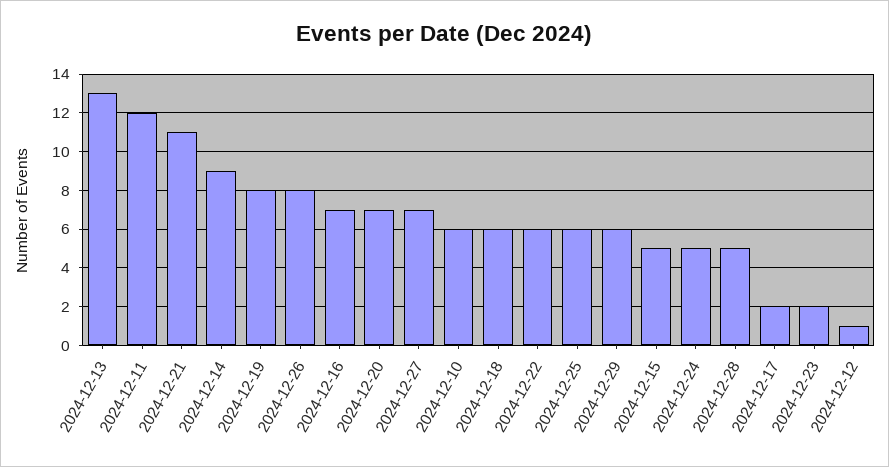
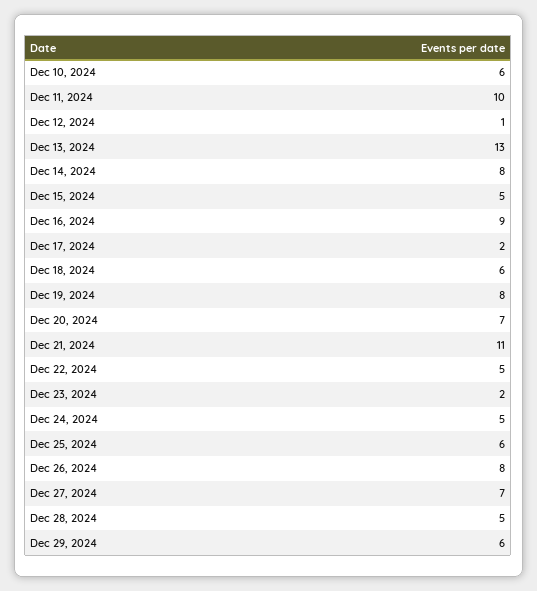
2024-12-11: 12 -> 10
2024-12-14: 9 -> 8
2024-12-16: 7 -> 9
2024-12-22: 6 -> 5

